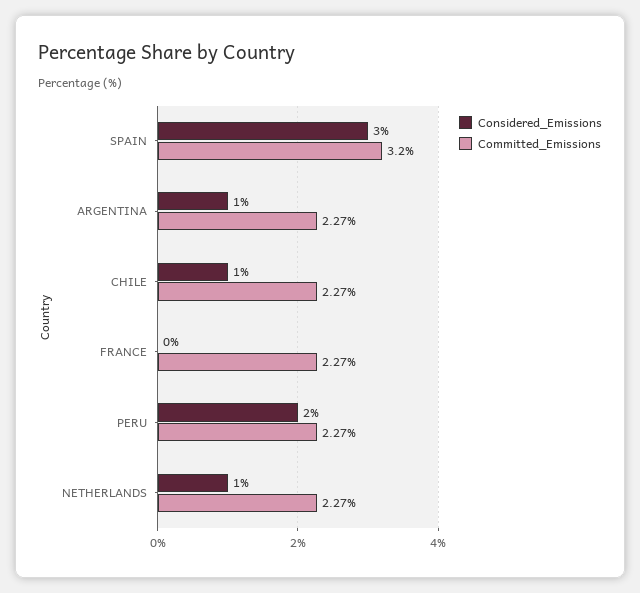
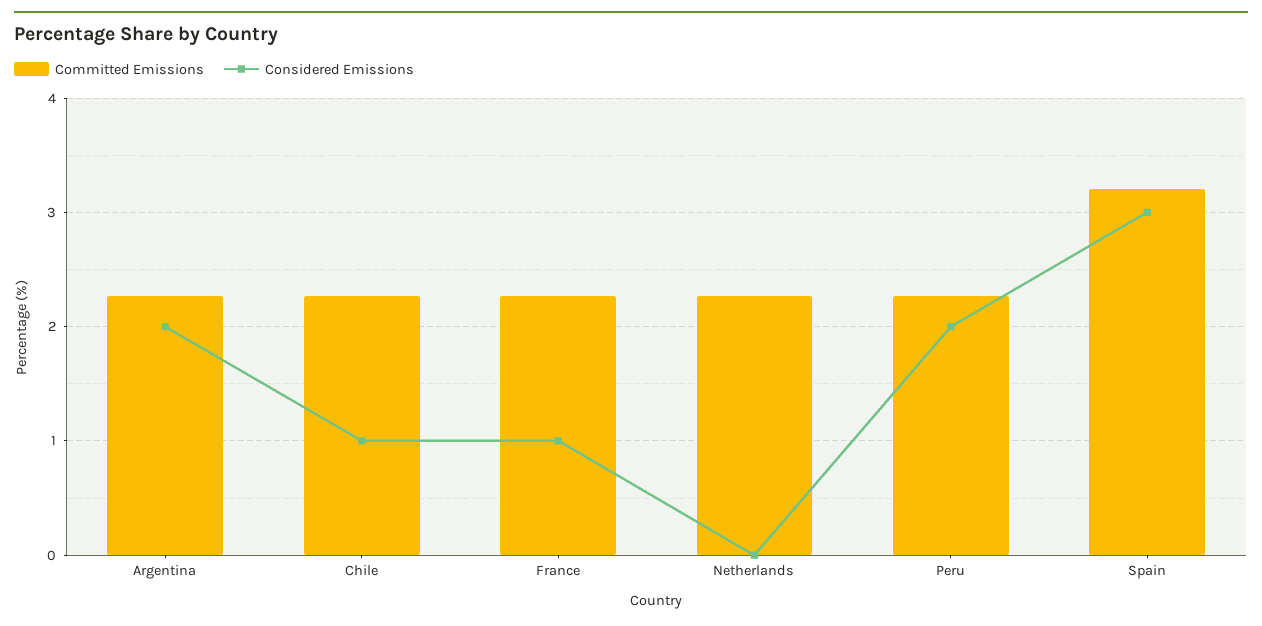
Considered_Emissions, ARGENTINA: 1 -> 2
Considered_Emissions, FRANCE: 0 -> 1
Considered_Emissions, NETHERLANDS: 1 -> 0

